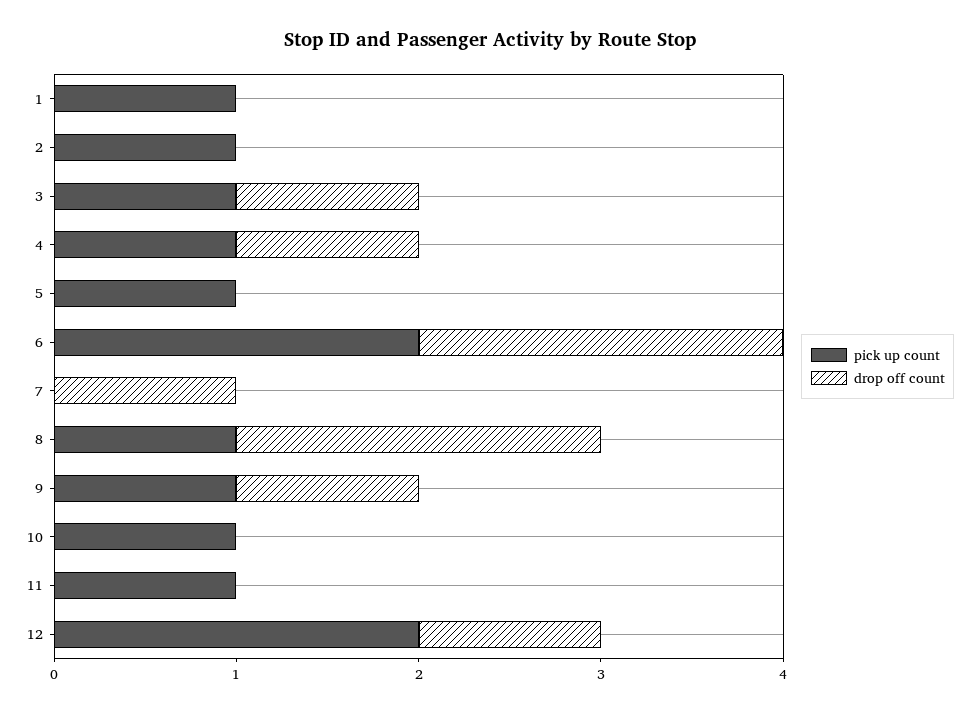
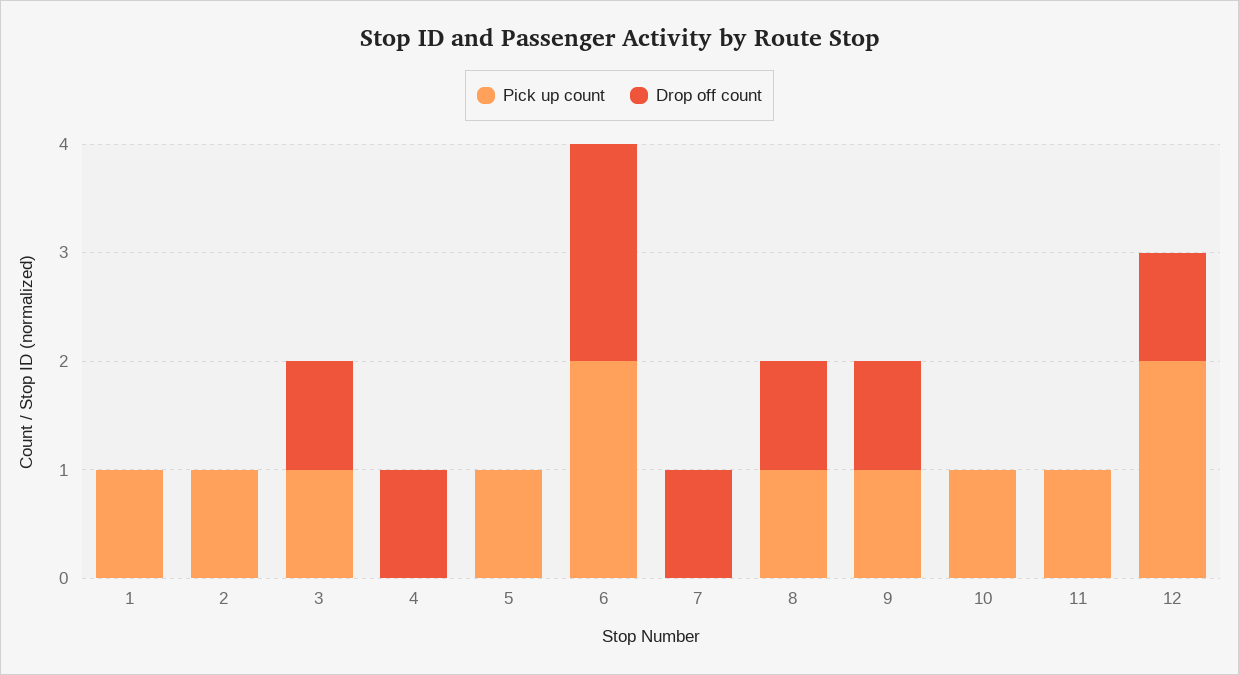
pick up count, 4: 1 -> 0
drop off count, 8: 2 -> 1

